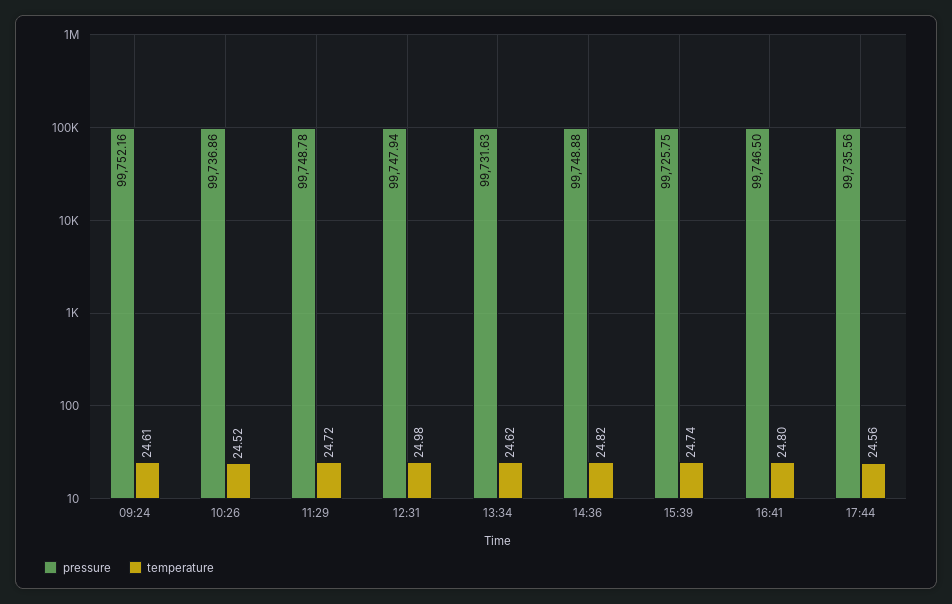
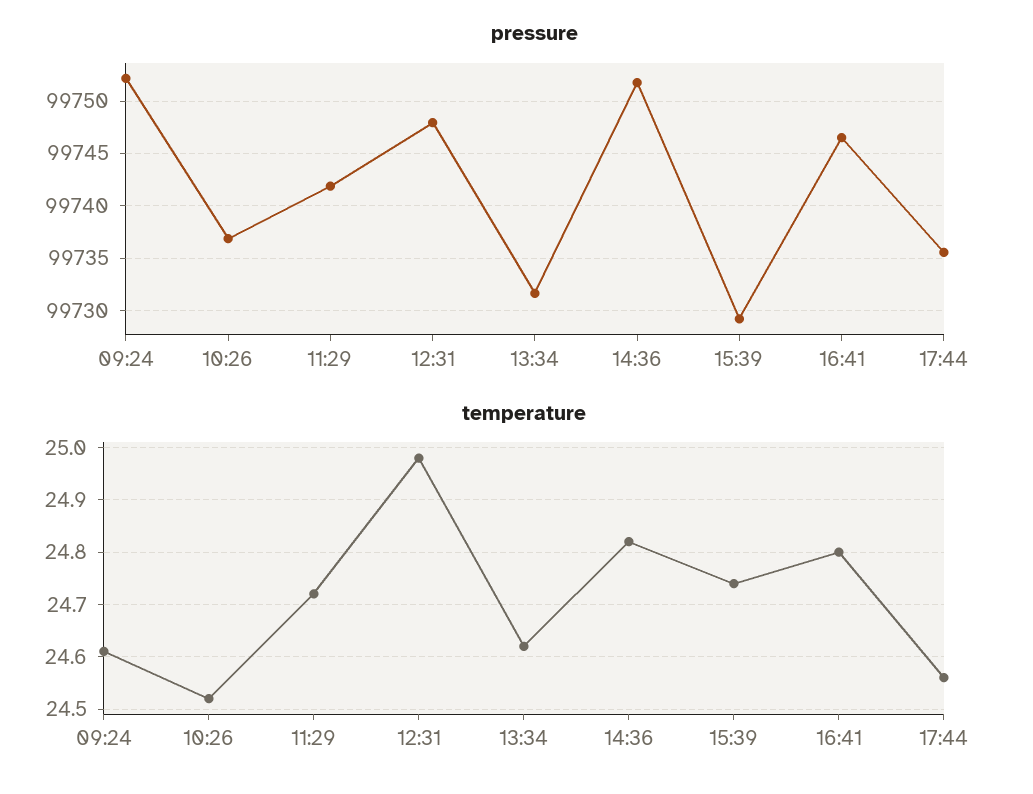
pressure, 11:29: 99748.78 -> 99742
pressure, 14:36: 99748.88 -> 99752
pressure, 15:39: 99725.75 -> 99729

